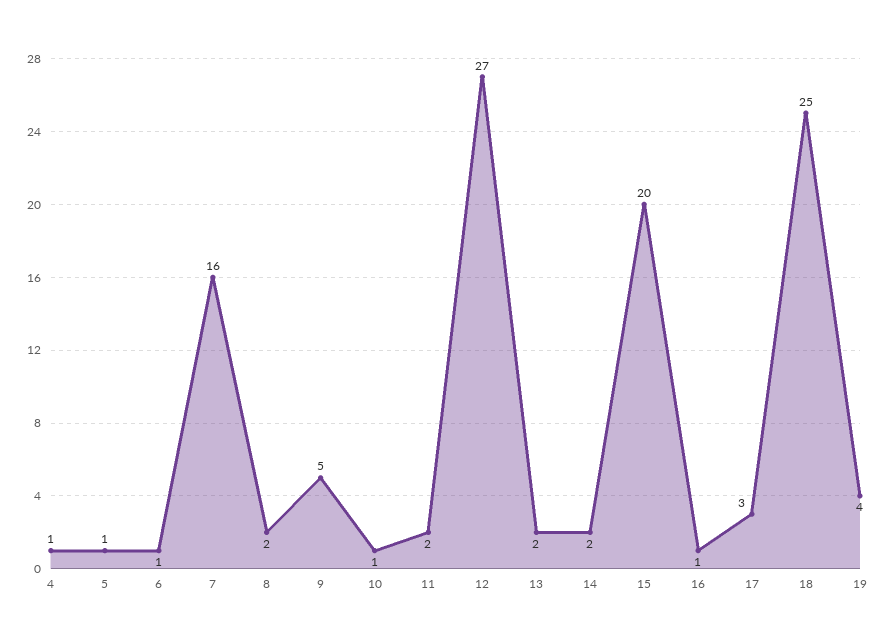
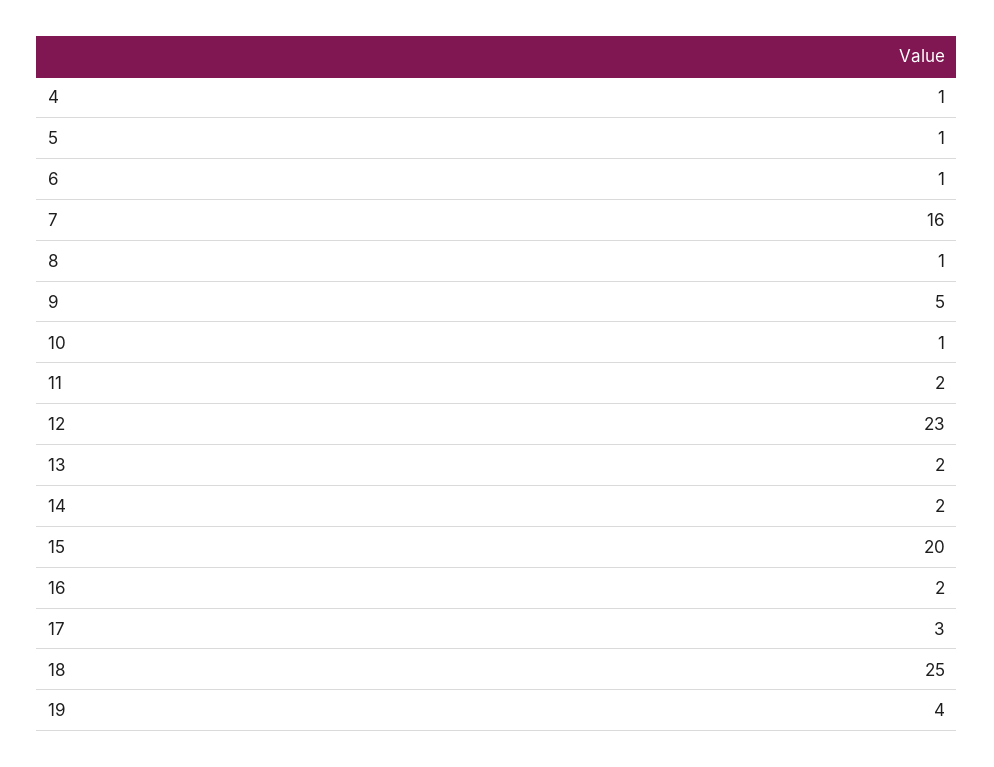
8: 2 -> 1
12: 27 -> 23
16: 1 -> 2

